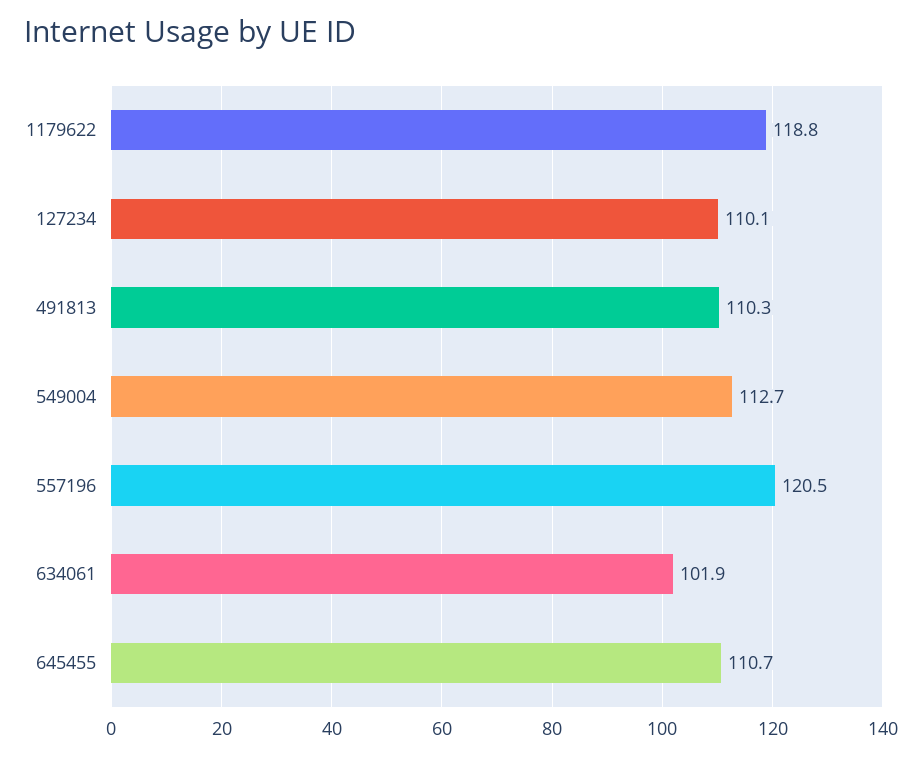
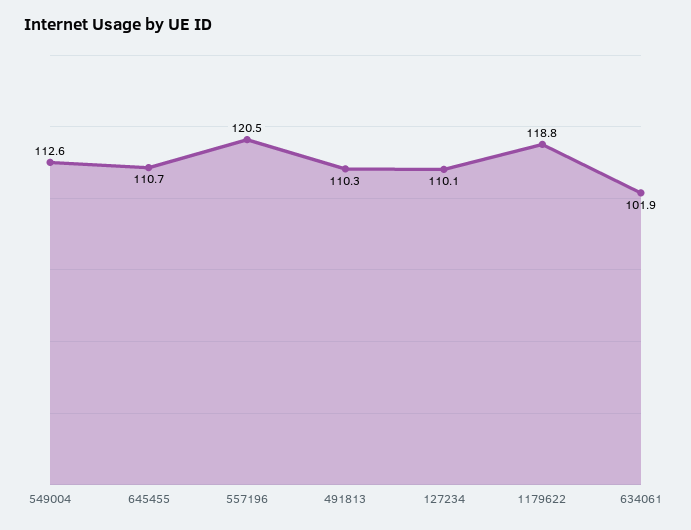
549004: 112.7 -> 112.6

